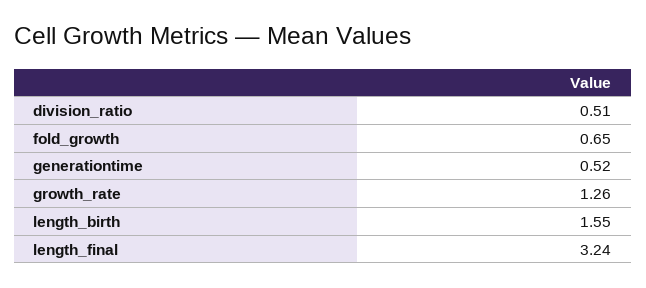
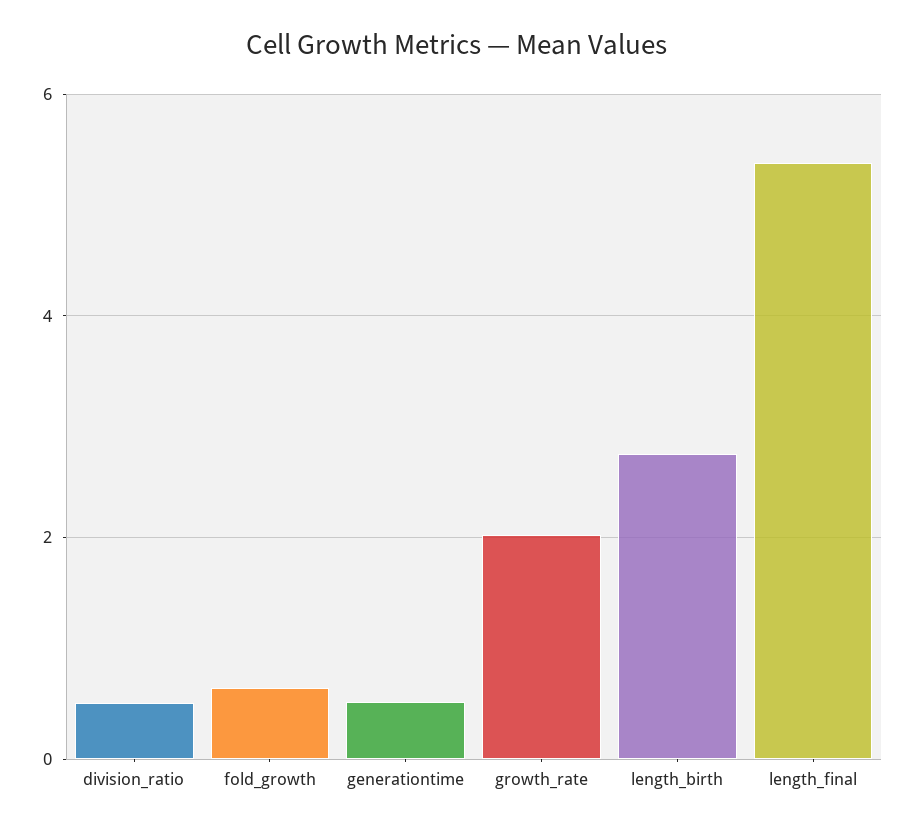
growth_rate: 1.26 -> 2
length_birth: 1.55 -> 2.8
length_final: 3.24 -> 5.4

